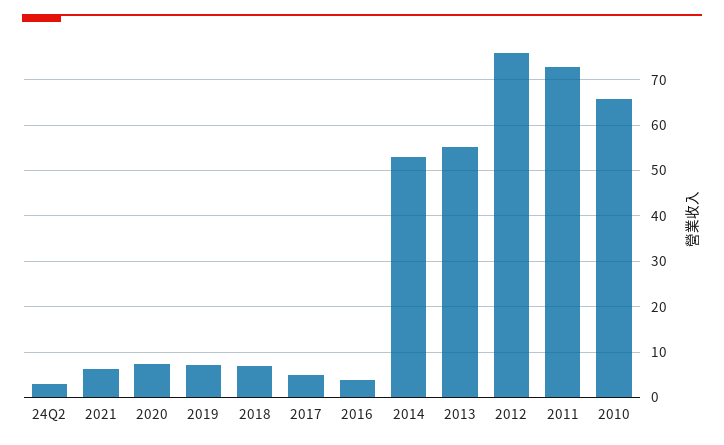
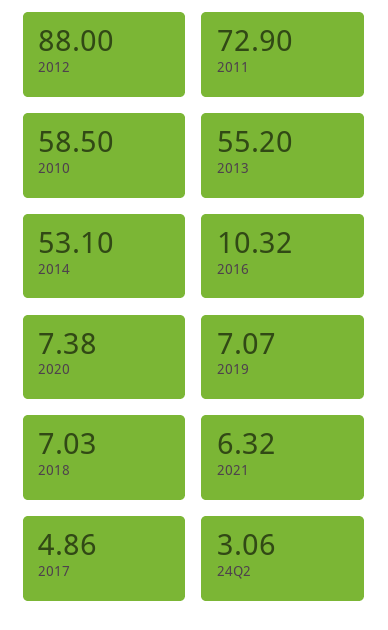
2016: 4 -> 10.32
2012: 76 -> 88
2010: 66 -> 58.5

